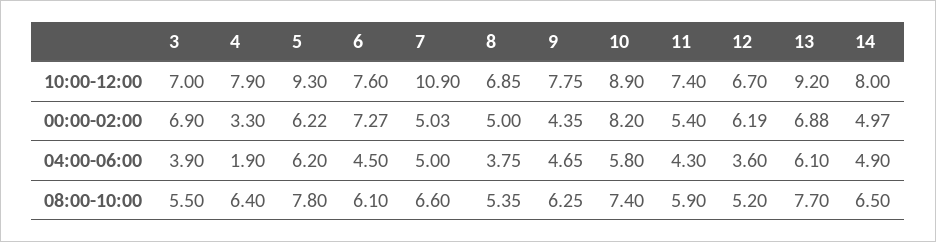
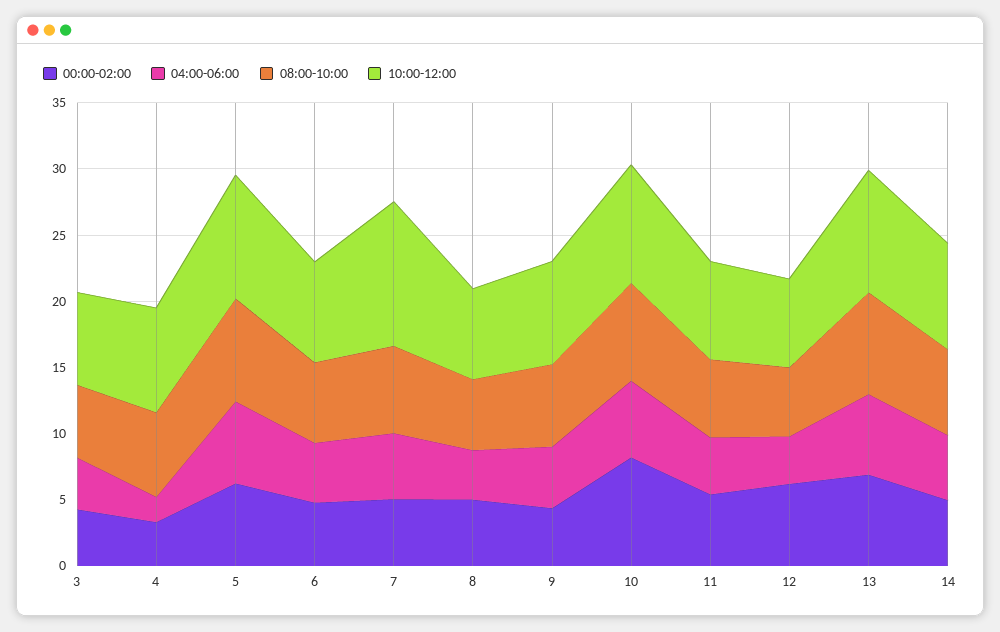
00:00-02:00, 3: 6.9 -> 4
00:00-02:00, 6: 7.27 -> 5

